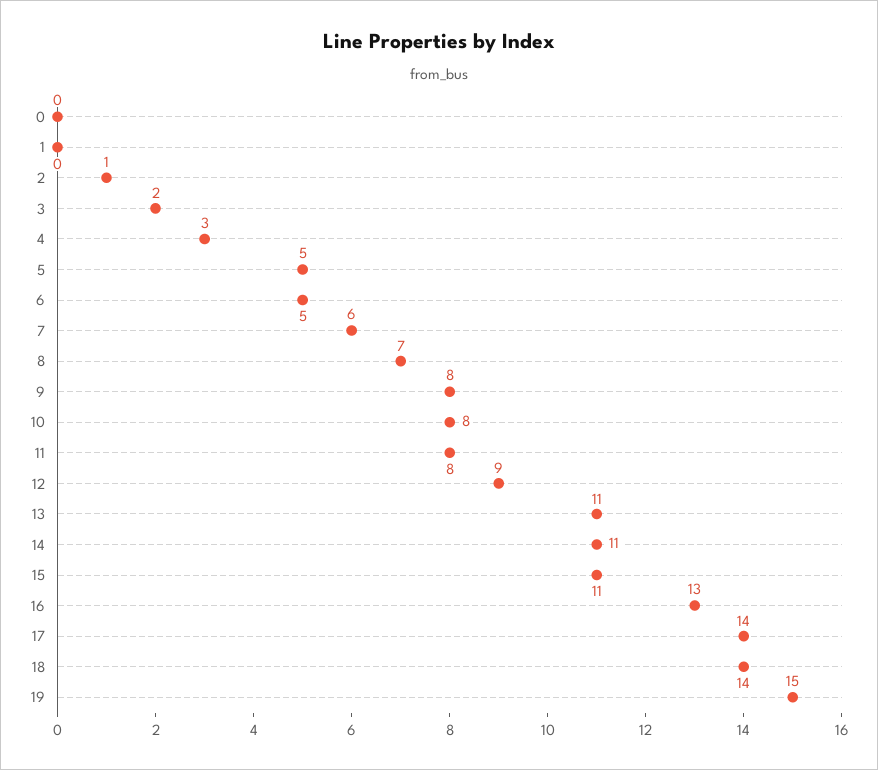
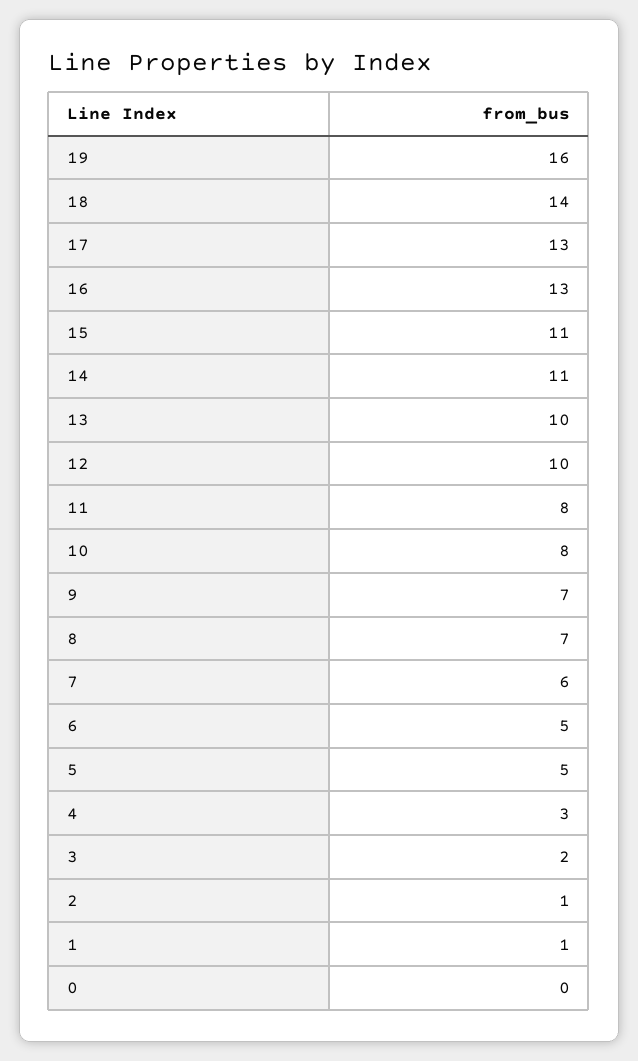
1: 0 -> 1
9: 8 -> 7
12: 9 -> 10
13: 11 -> 10
17: 14 -> 13
19: 15 -> 16

